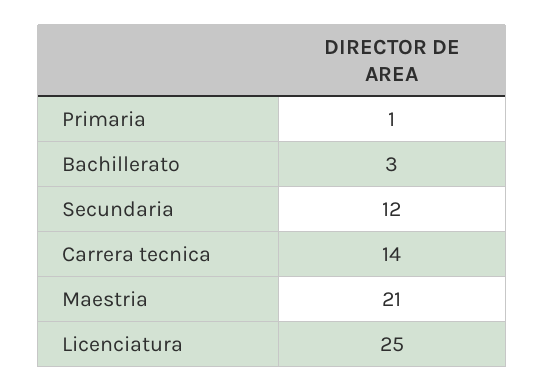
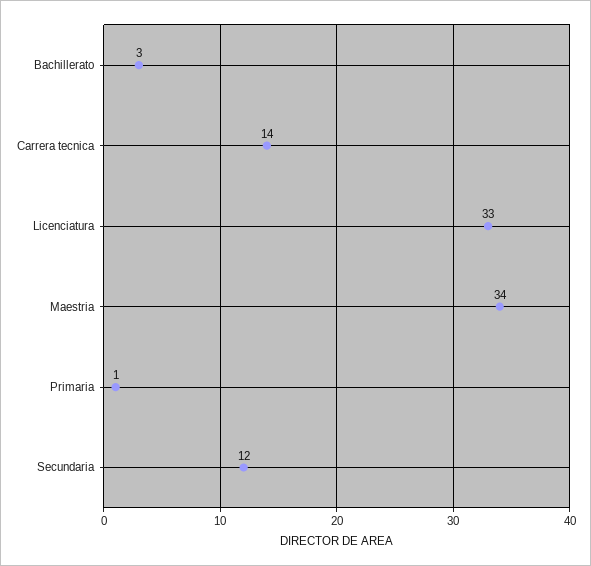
Maestria: 21 -> 34
Licenciatura: 25 -> 33

